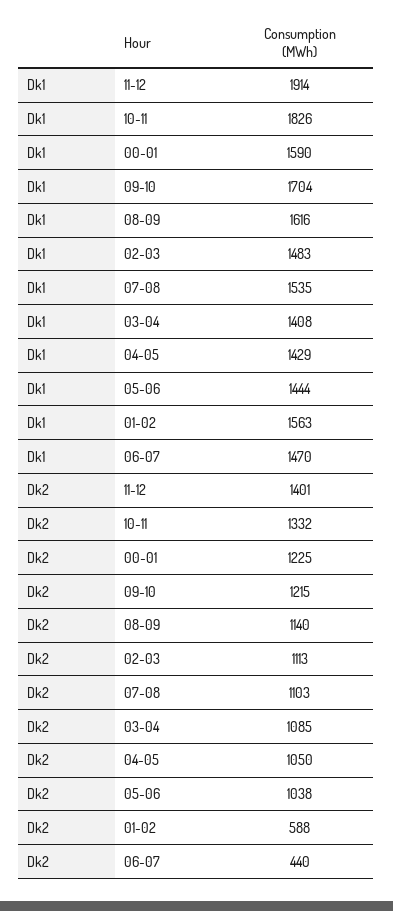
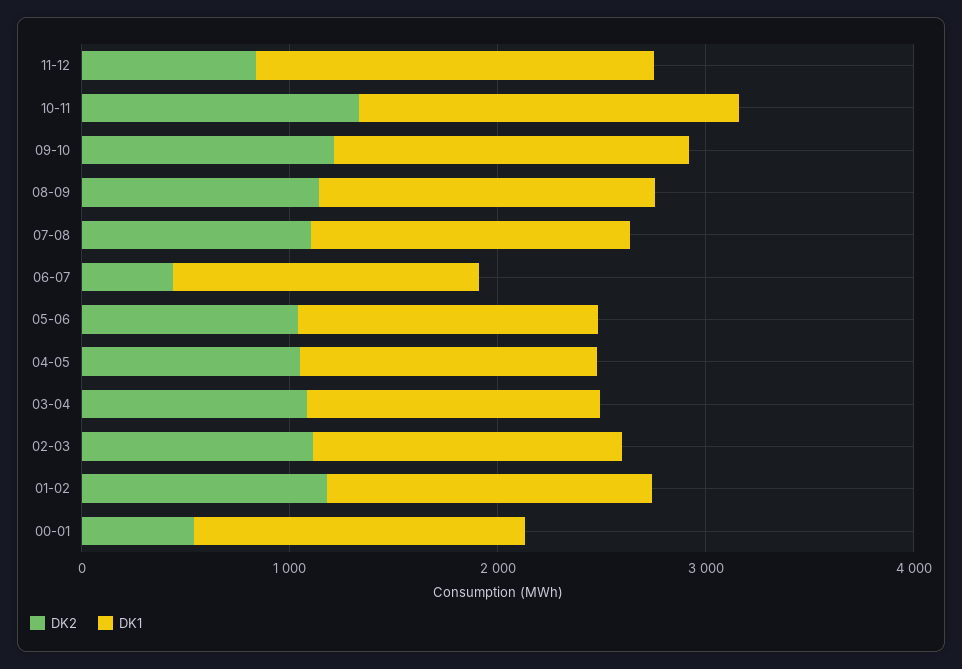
Dk2, 11-12: 1401 -> 800
Dk2, 00-01: 1225 -> 600
Dk2, 01-02: 588 -> 1200

